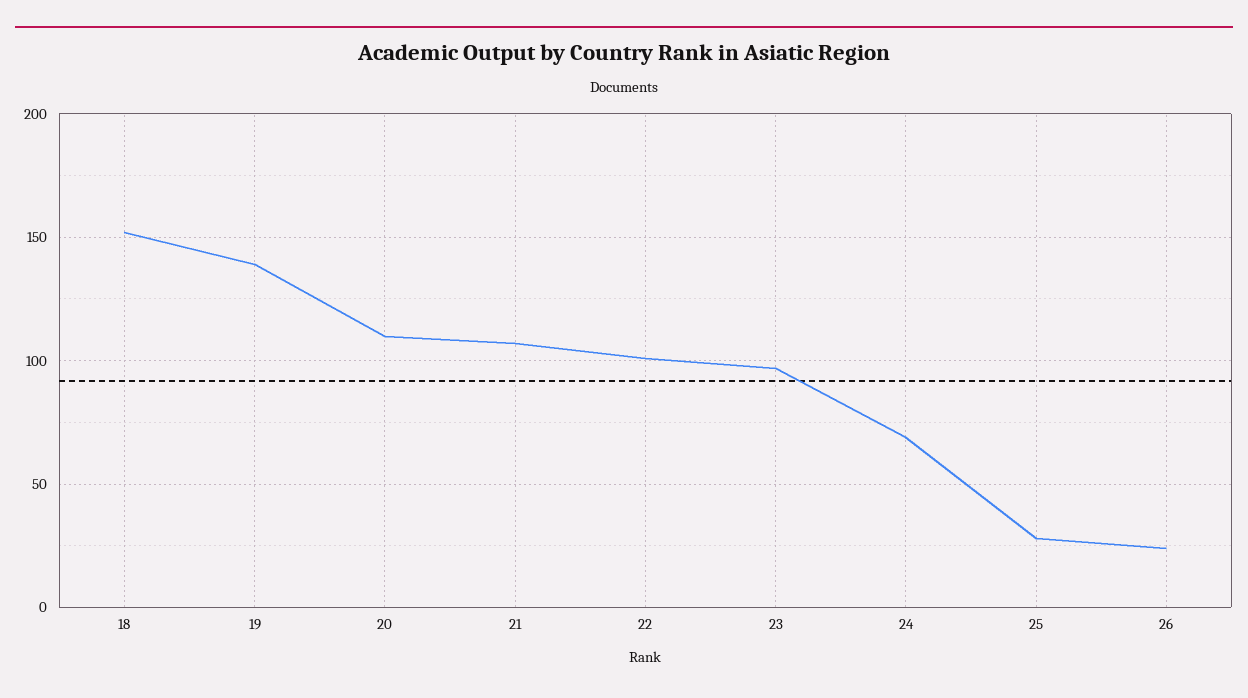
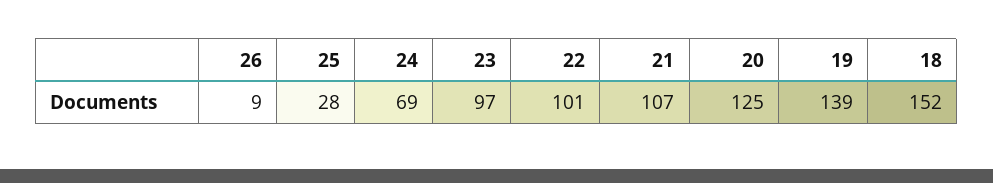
20: 110 -> 125
26: 25 -> 9

